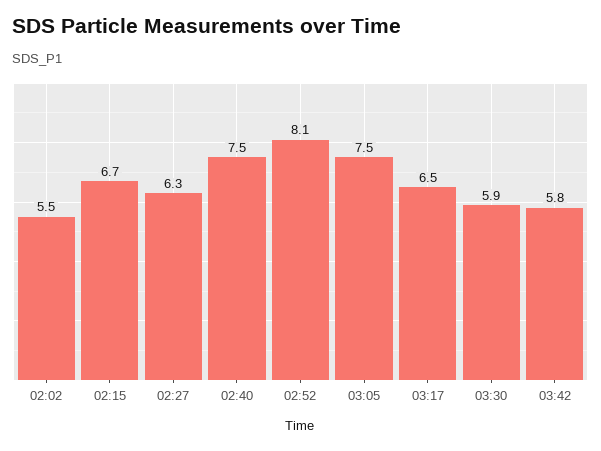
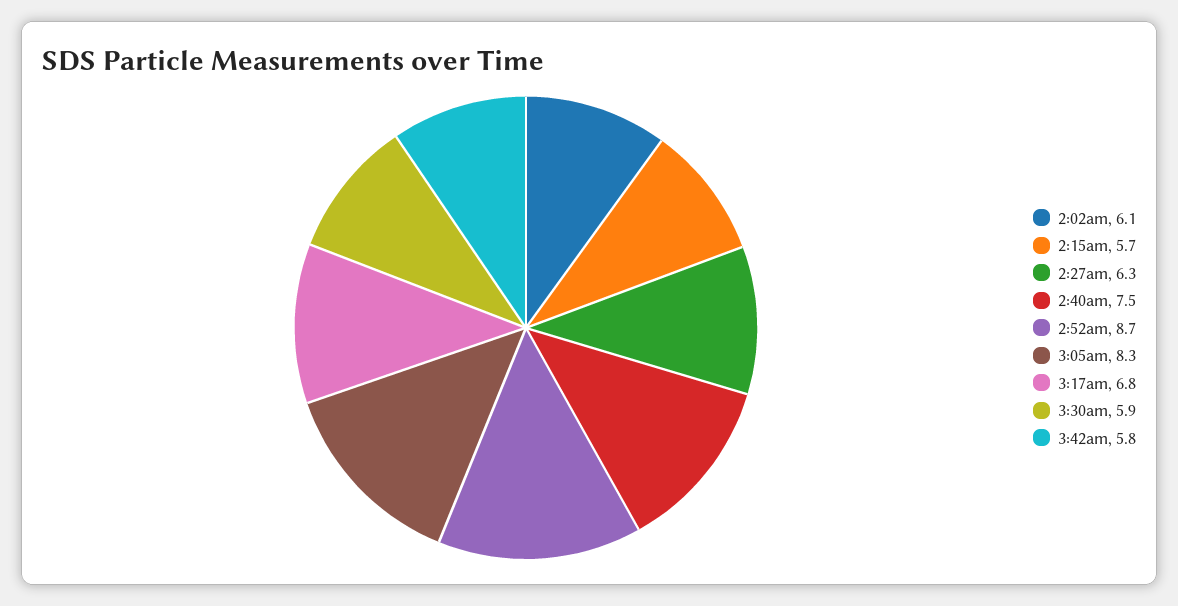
02:02: 5.5 -> 6.1
02:15: 6.7 -> 5.7
02:52: 8.1 -> 8.7
03:05: 7.5 -> 8.3
03:17: 6.5 -> 6.8

